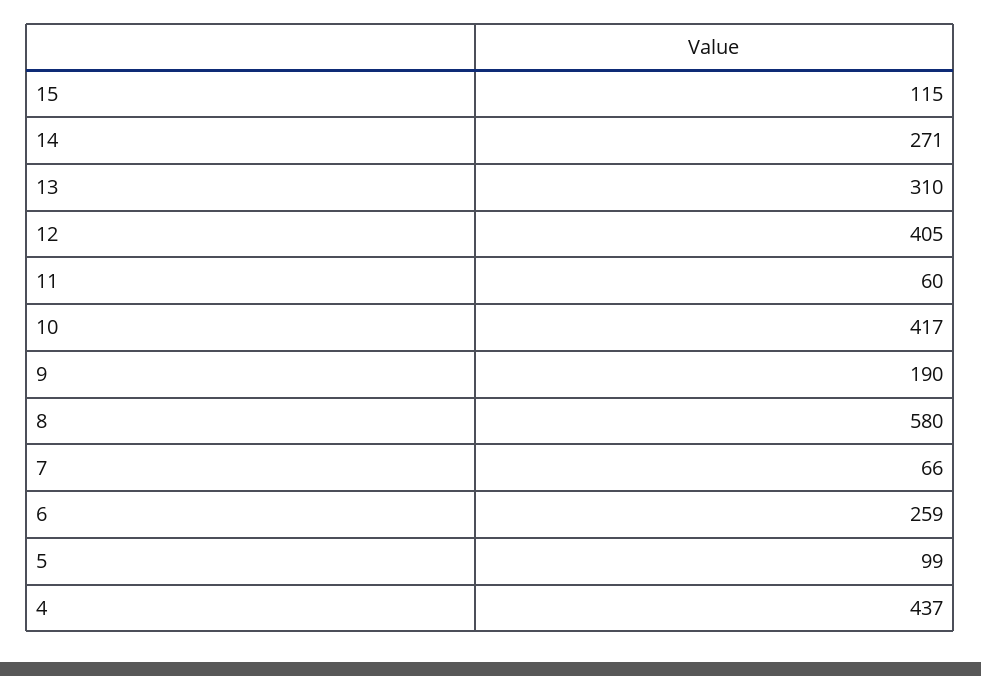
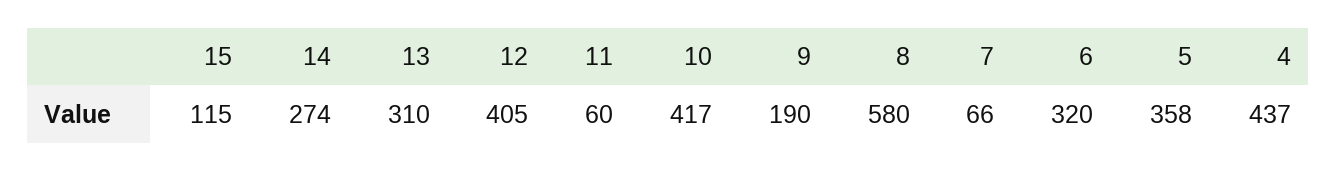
14: 271 -> 274
6: 259 -> 320
5: 99 -> 358

